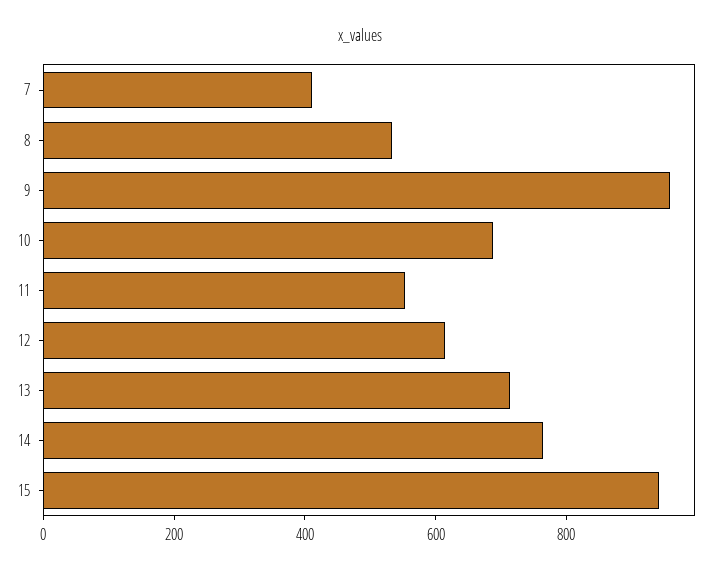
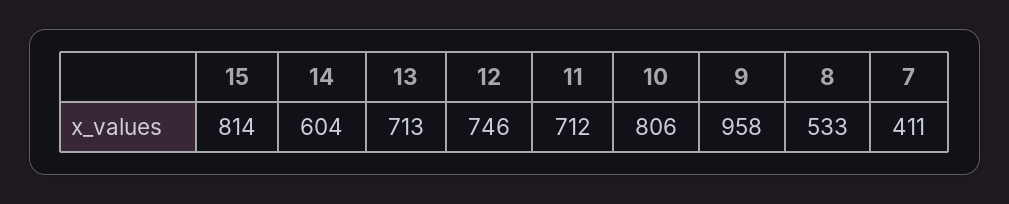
10: 700 -> 806
11: 550 -> 712
12: 600 -> 746
14: 750 -> 604
15: 950 -> 814

